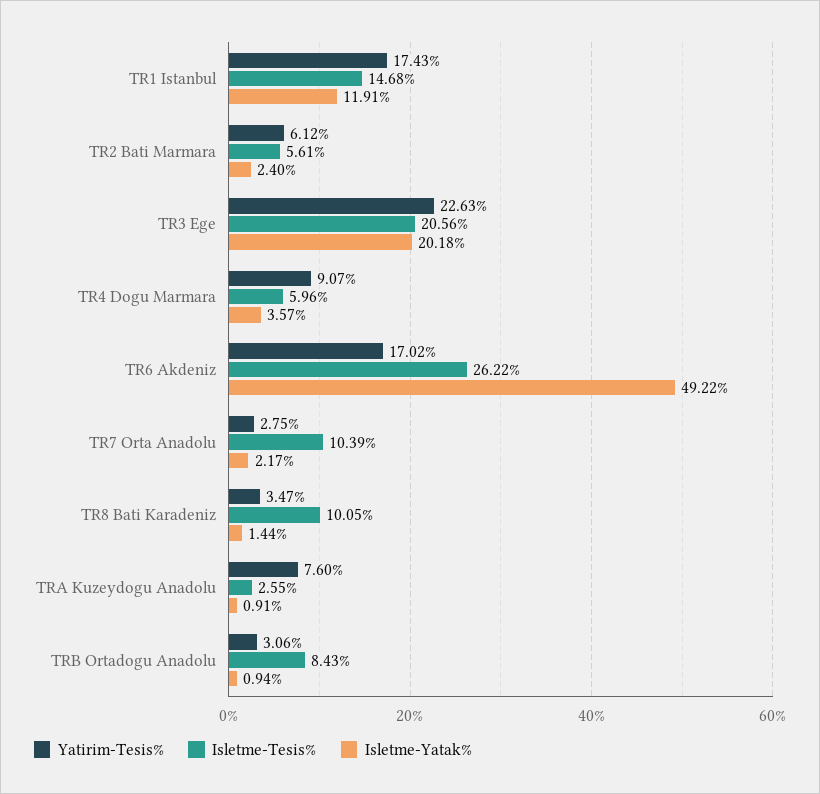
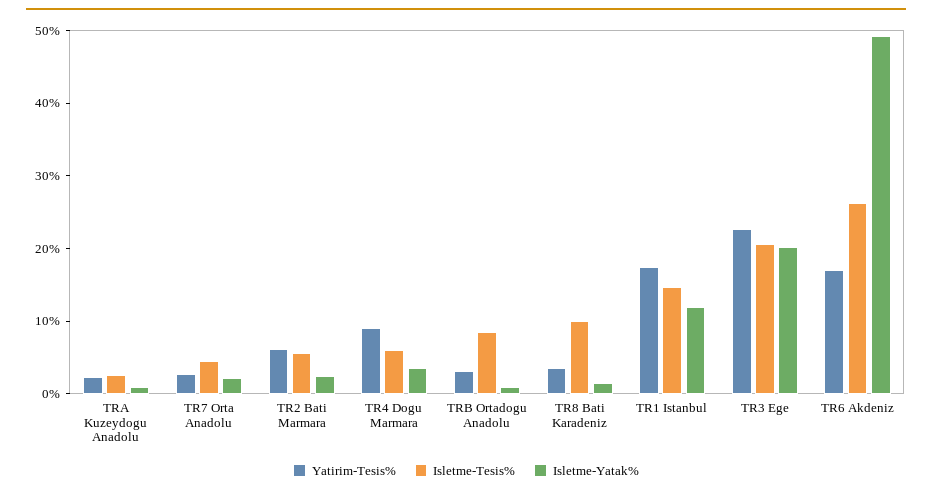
Isletme-Tesis%, TR7 Orta Anadolu: 10.39 -> 4
Yatirim-Tesis%, TRA Kuzeydogu Anadolu: 7.6 -> 2

